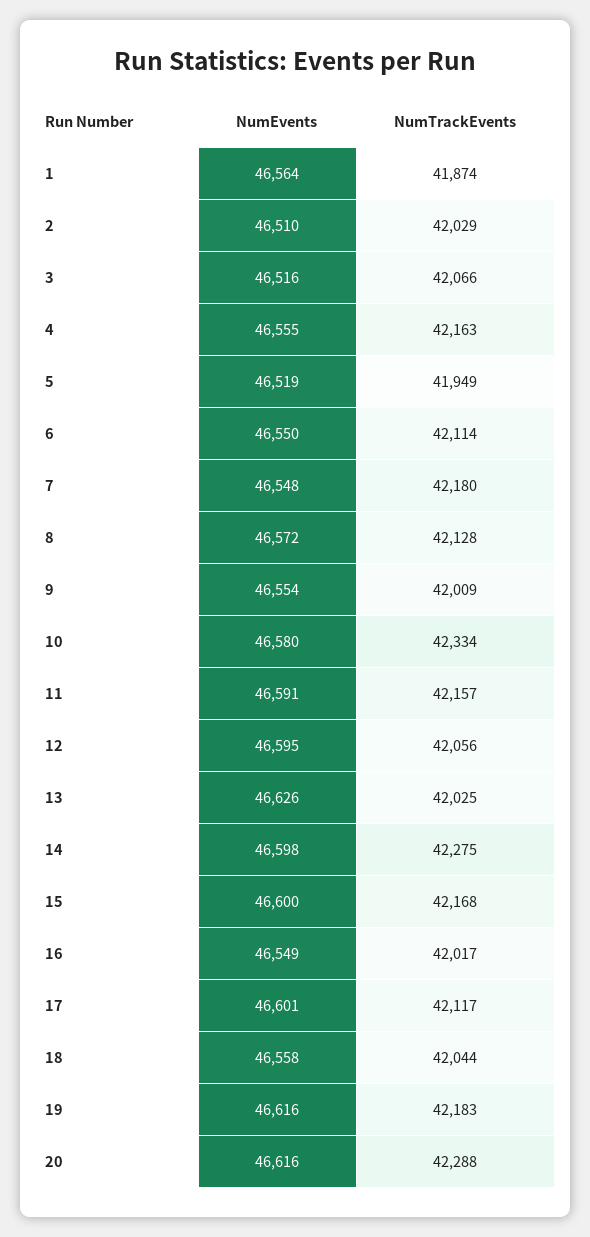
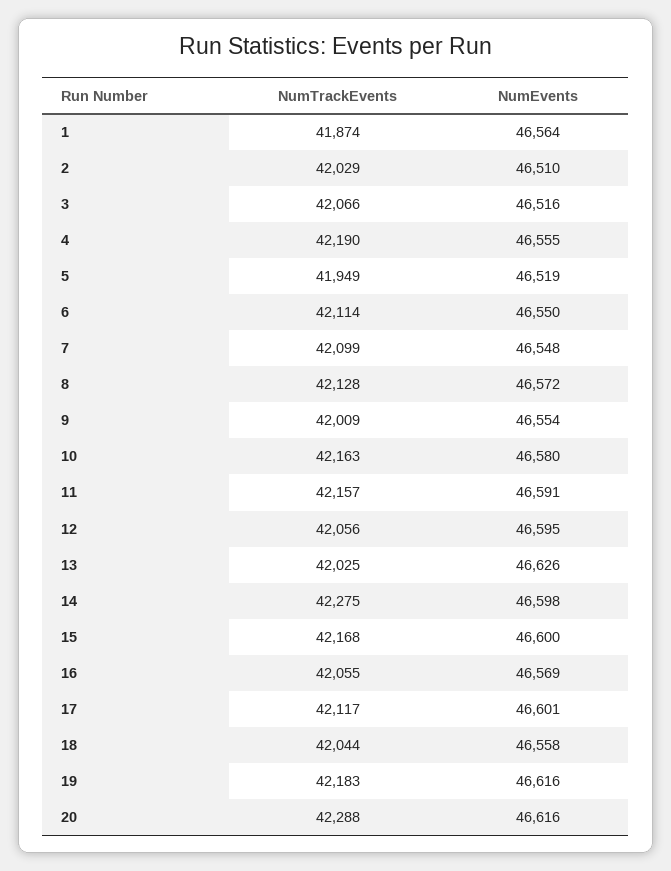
NumTrackEvents, 4: 42163 -> 42190
NumTrackEvents, 7: 42180 -> 42099
NumTrackEvents, 10: 42334 -> 42163
NumEvents, 16: 46549 -> 46569
NumTrackEvents, 16: 42017 -> 42055

